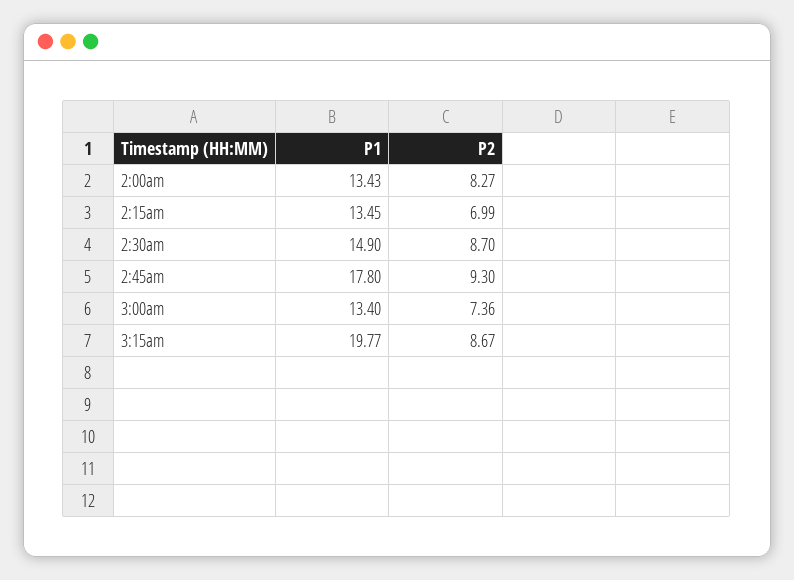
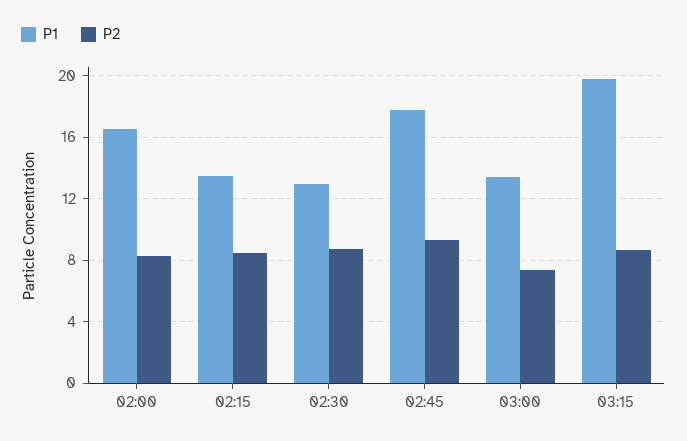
P1, 2:00am: 13.43 -> 16.5
P2, 2:15am: 6.99 -> 8.5
P1, 2:30am: 14.9 -> 13

